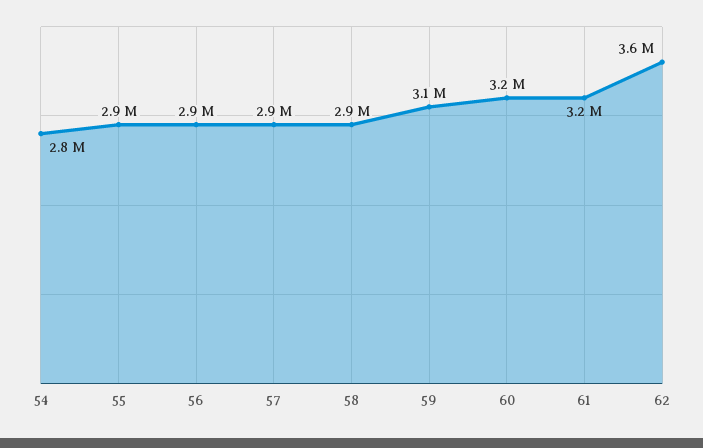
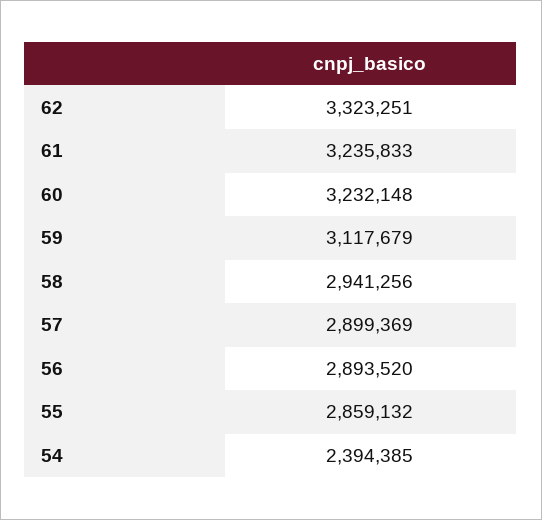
54: 2800000 -> 2394385
62: 3600000 -> 3323251

